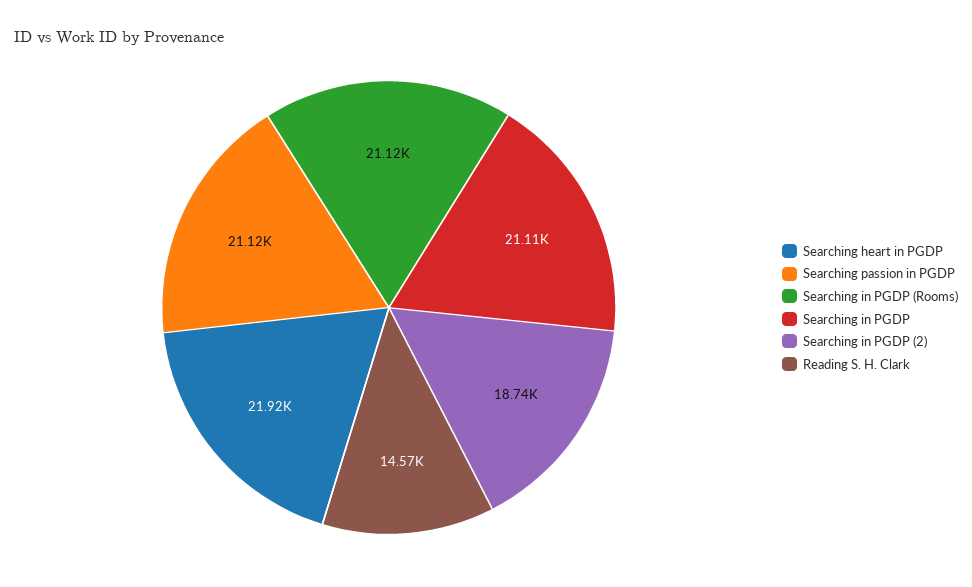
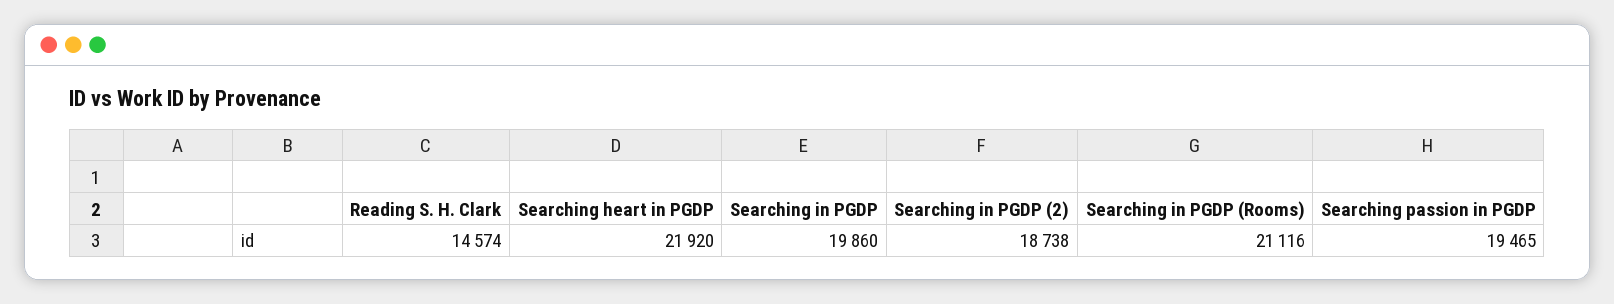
Searching passion in PGDP: 21120 -> 19465
Searching in PGDP: 21110 -> 19860

